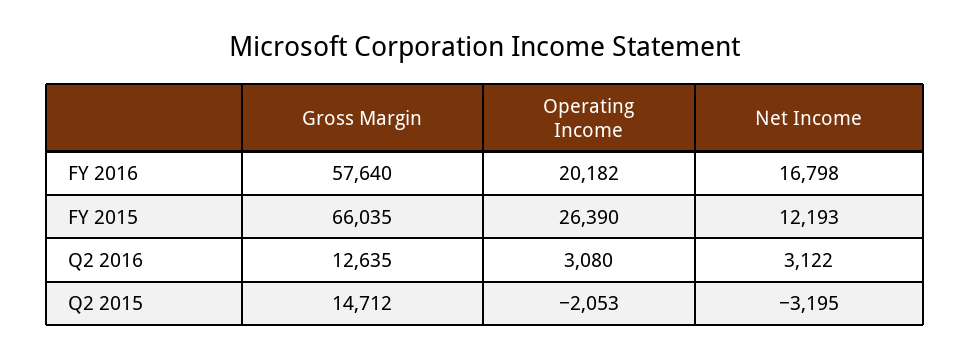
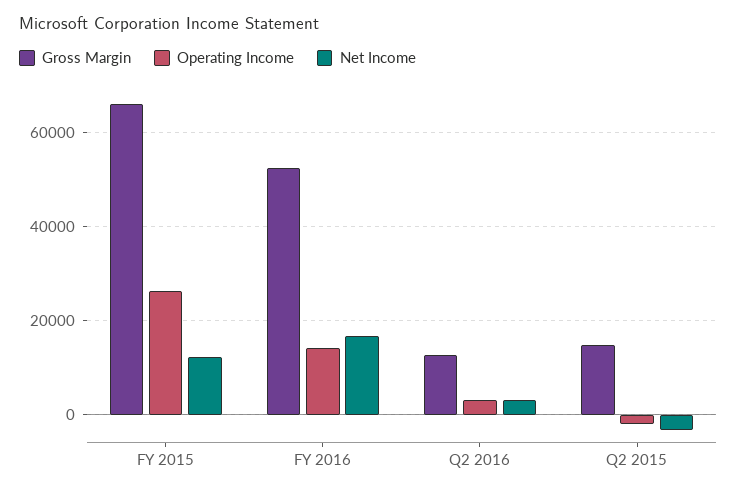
Gross Margin, FY 2016: 57640 -> 52000
Operating Income, FY 2016: 20182 -> 14000

